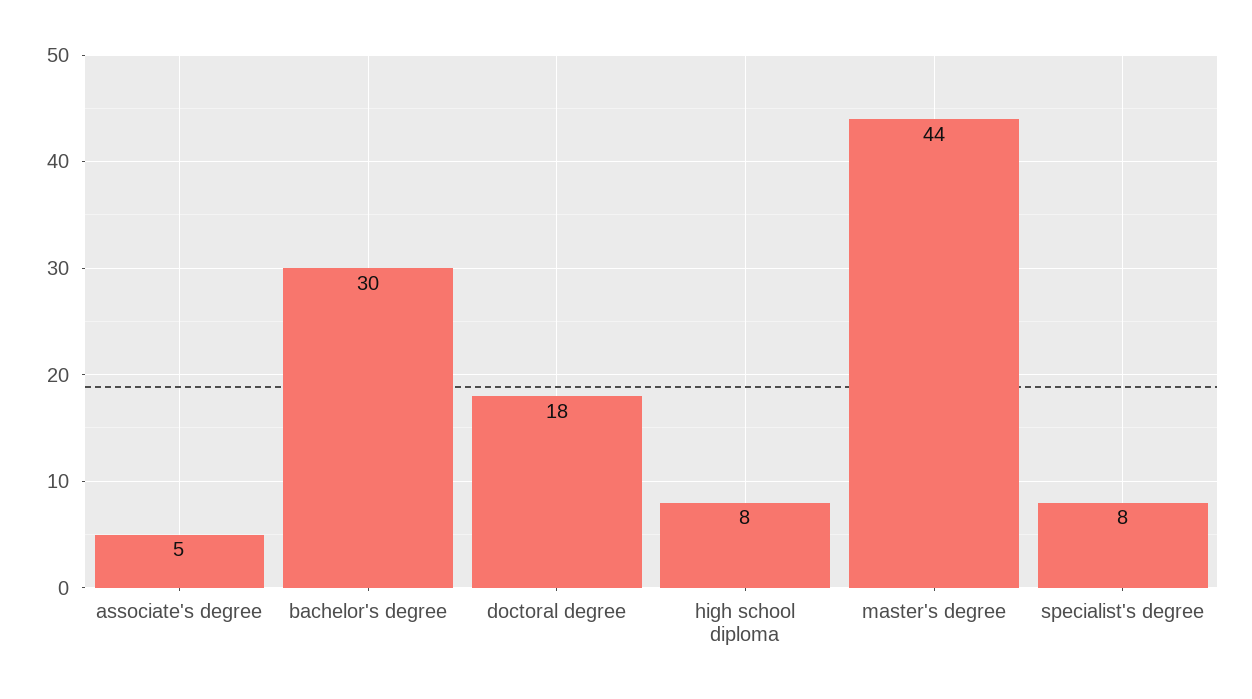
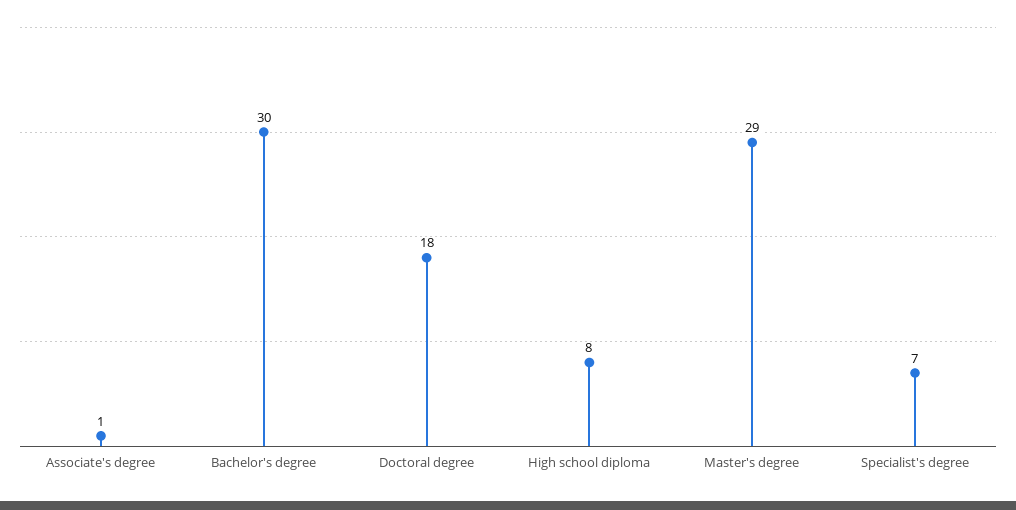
associate's degree: 5 -> 1
master's degree: 44 -> 29
specialist's degree: 8 -> 7

